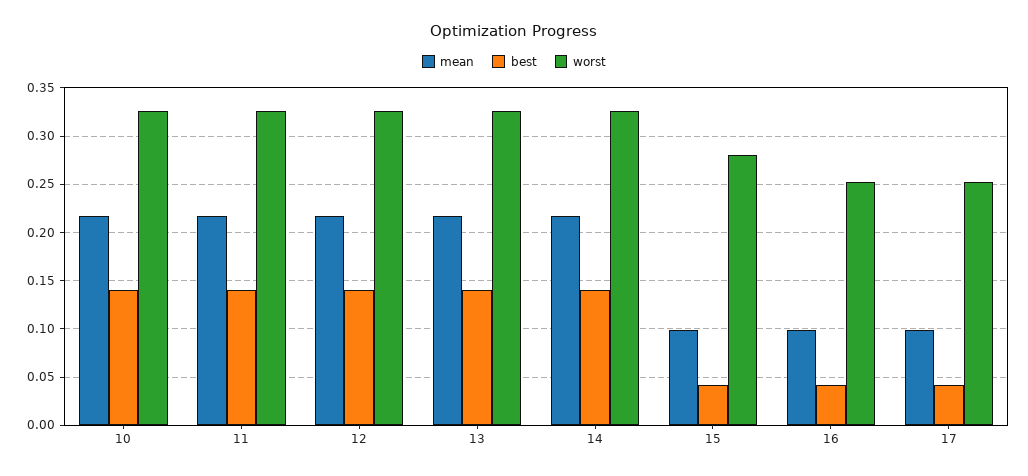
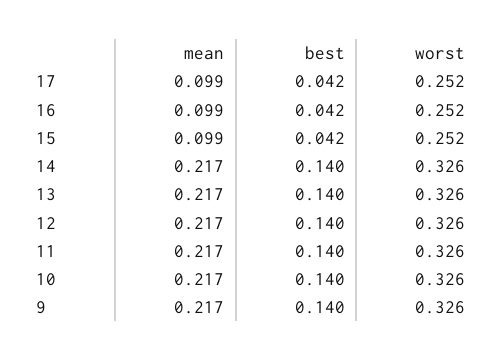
worst, 15: 0.28 -> 0.252
mean, 9: none -> 0.217
best, 9: none -> 0.14
worst, 9: none -> 0.326

